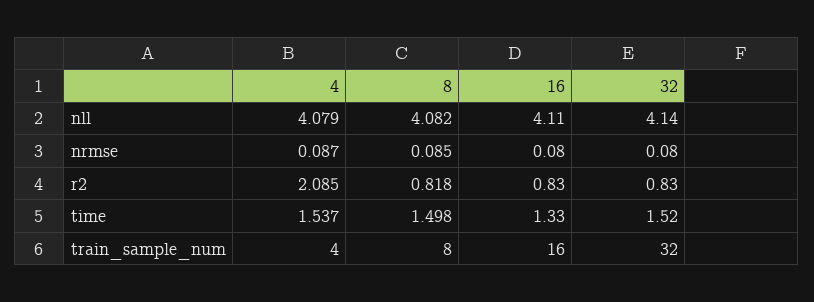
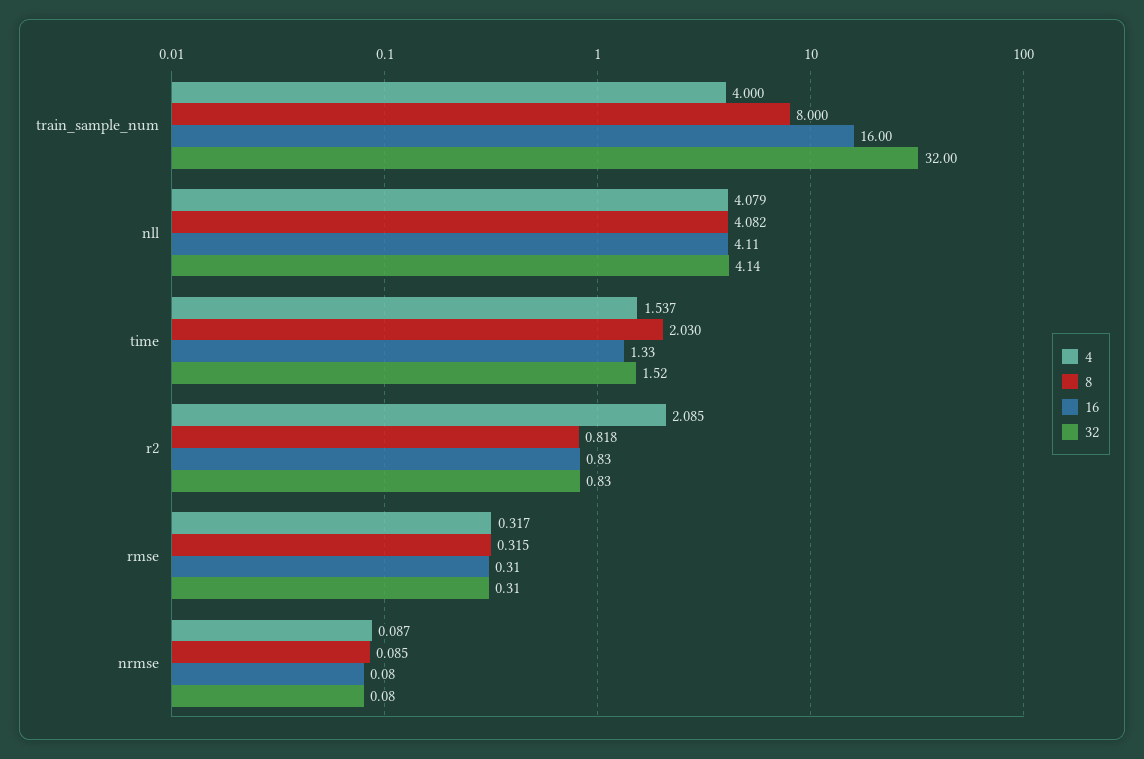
8, time: 1.498 -> 2.03
4, rmse: none -> 0.317
8, rmse: none -> 0.315
16, rmse: none -> 0.31
32, rmse: none -> 0.31

